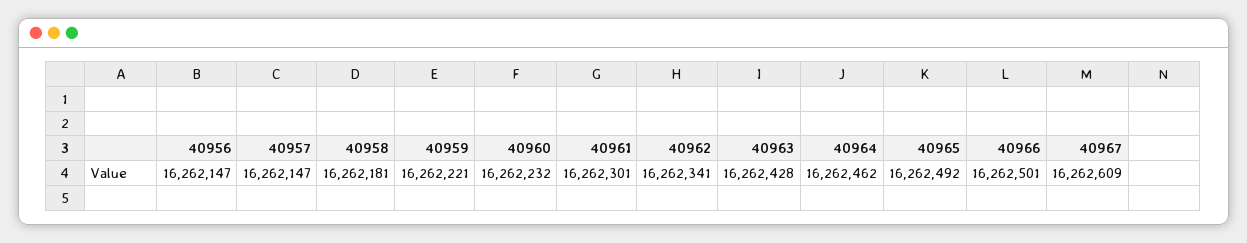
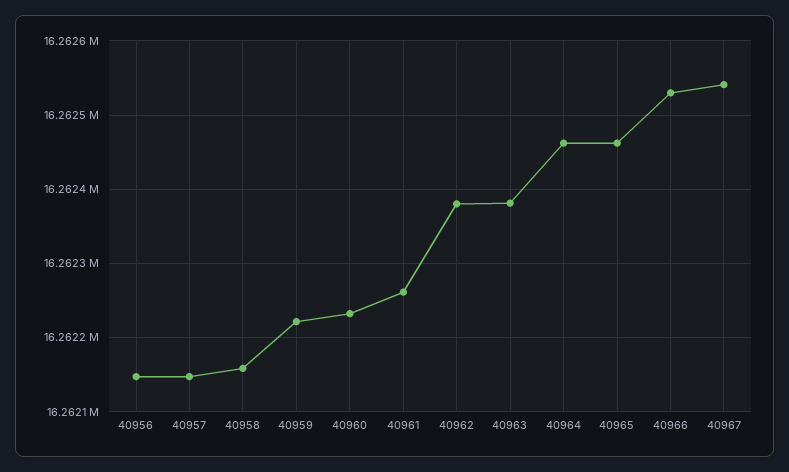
40958: 16262181 -> 16262160
40961: 16262301 -> 16262260
40962: 16262341 -> 16262380
40963: 16262428 -> 16262380
40965: 16262492 -> 16262460
40966: 16262501 -> 16262530
40967: 16262609 -> 16262540

